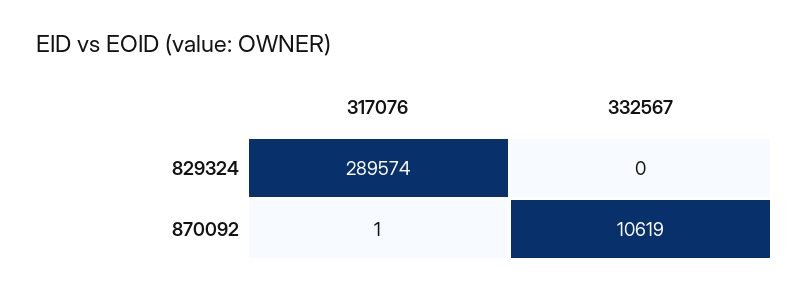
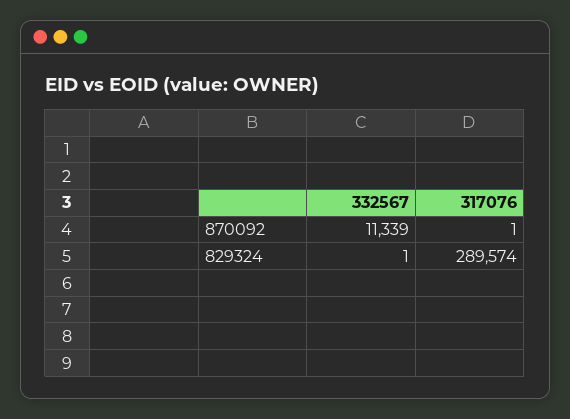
332567, 829324: 0 -> 1
332567, 870092: 10619 -> 11339

